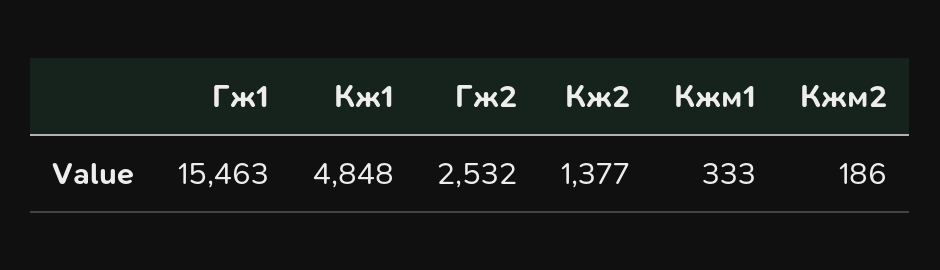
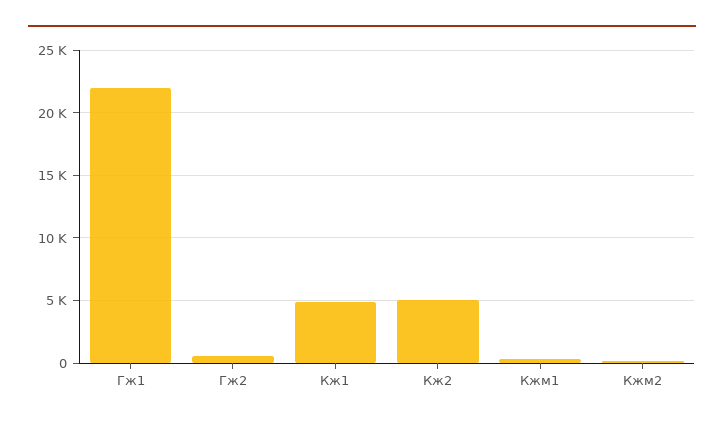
Гж1: 15463 -> 22000
Гж2: 2532 -> 500
Кж2: 1377 -> 5000

